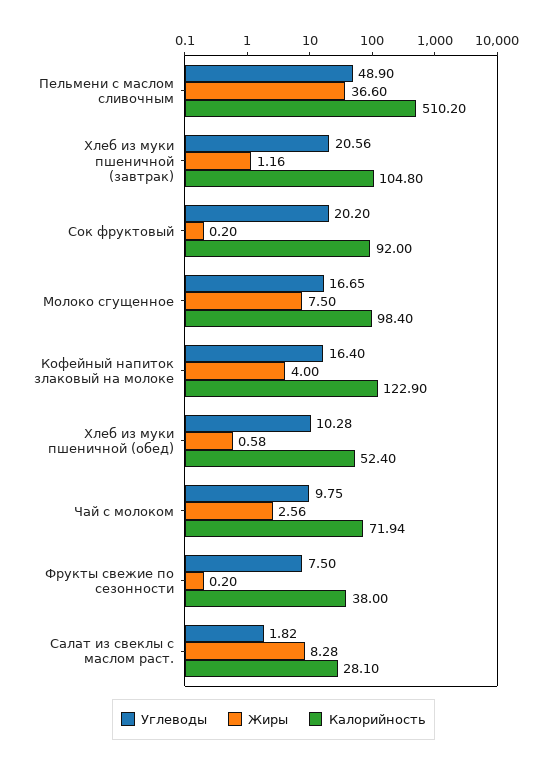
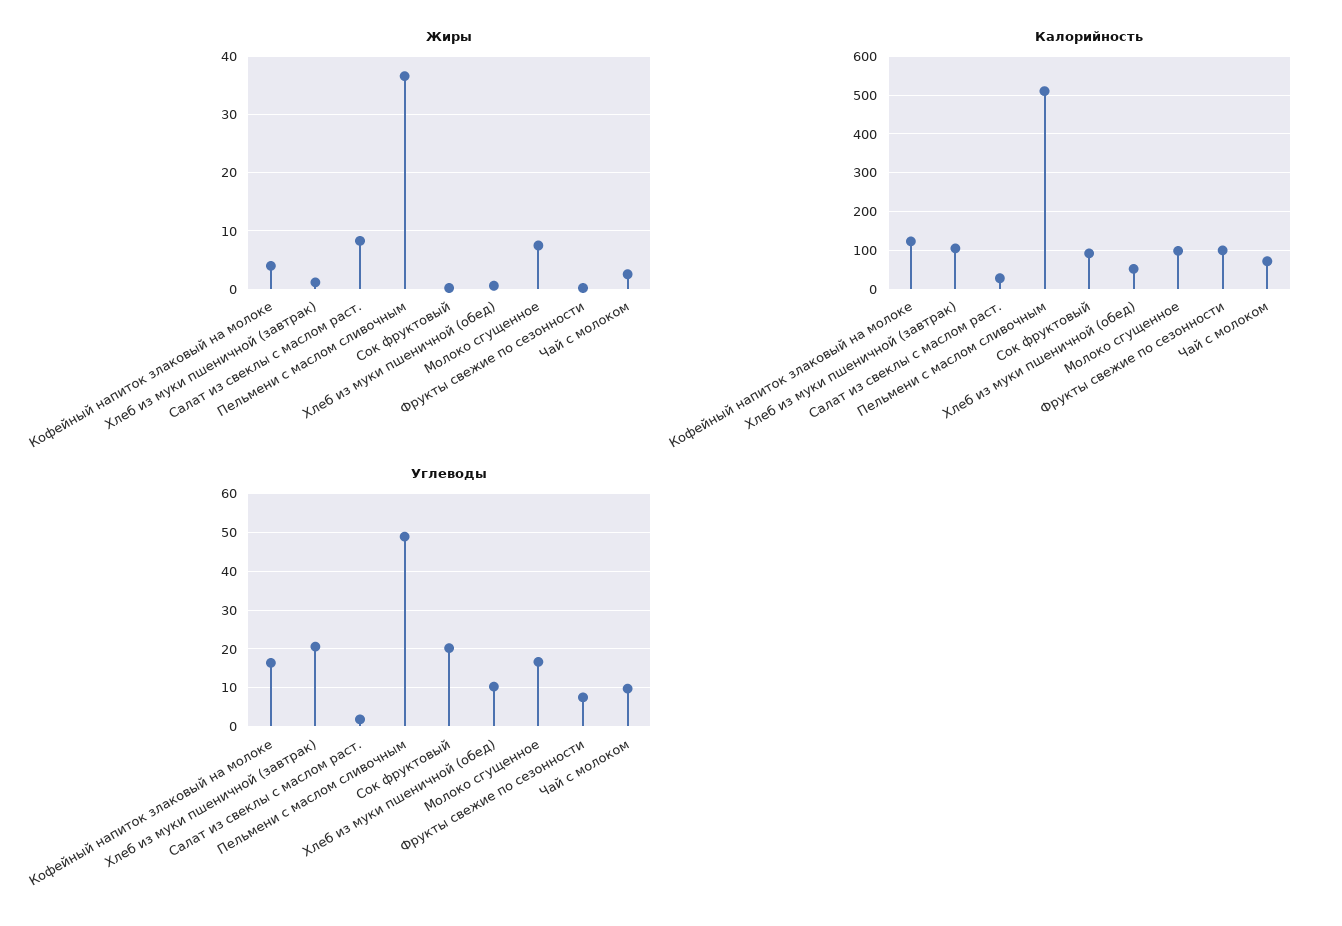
Калорийность, Фрукты свежие по сезонности: 38 -> 100

